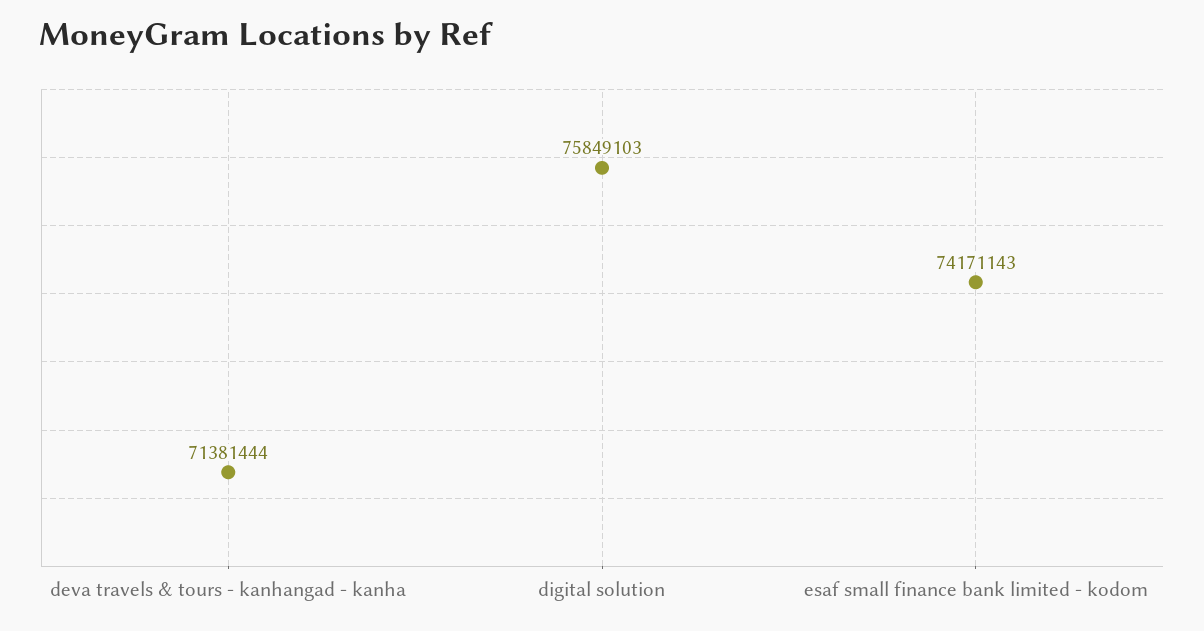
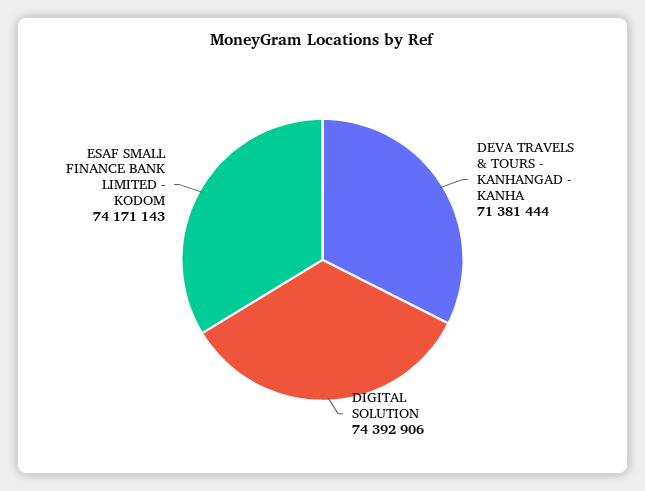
digital solution: 75849103 -> 74392906

